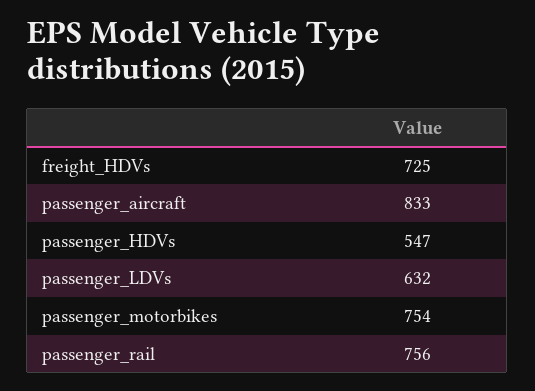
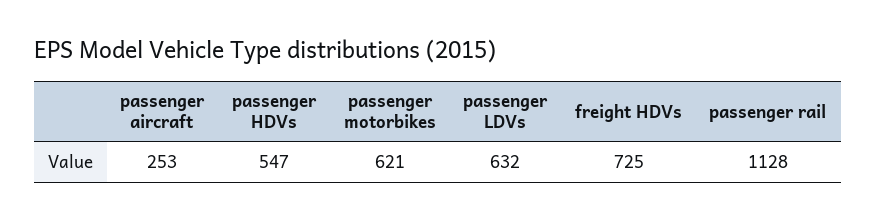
passenger_aircraft: 833 -> 253
passenger_motorbikes: 754 -> 621
passenger_rail: 756 -> 1128

